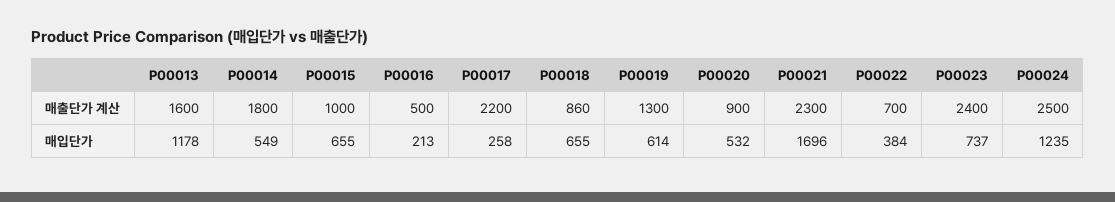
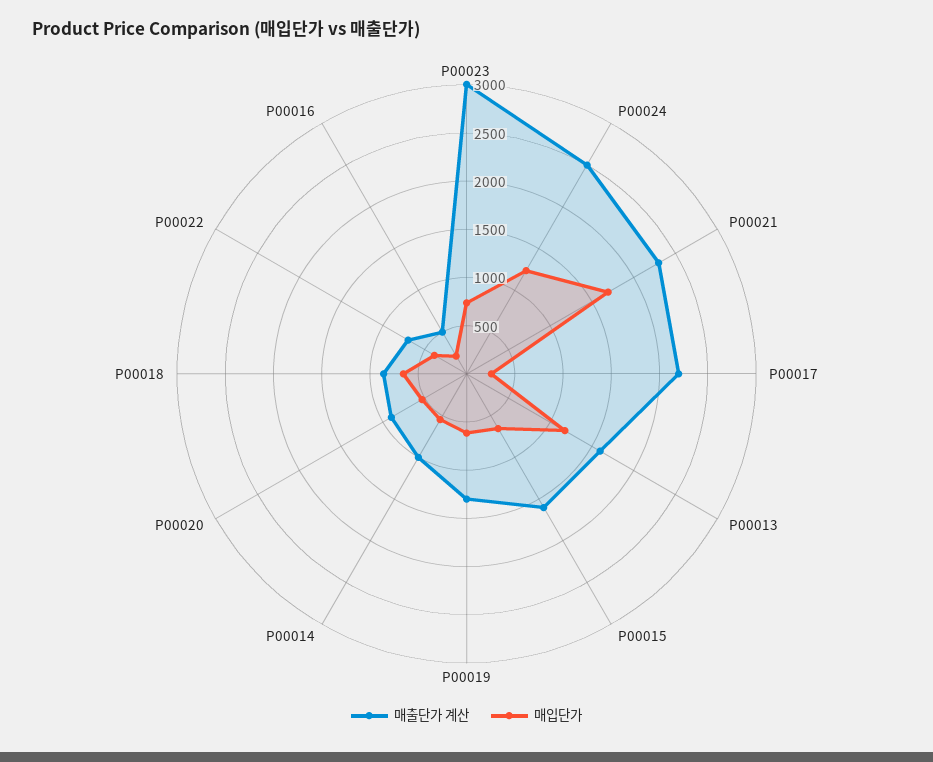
매출단가 계산, P00014: 1800 -> 1000
매출단가 계산, P00015: 1000 -> 1600
매출단가 계산, P00023: 2400 -> 3000

